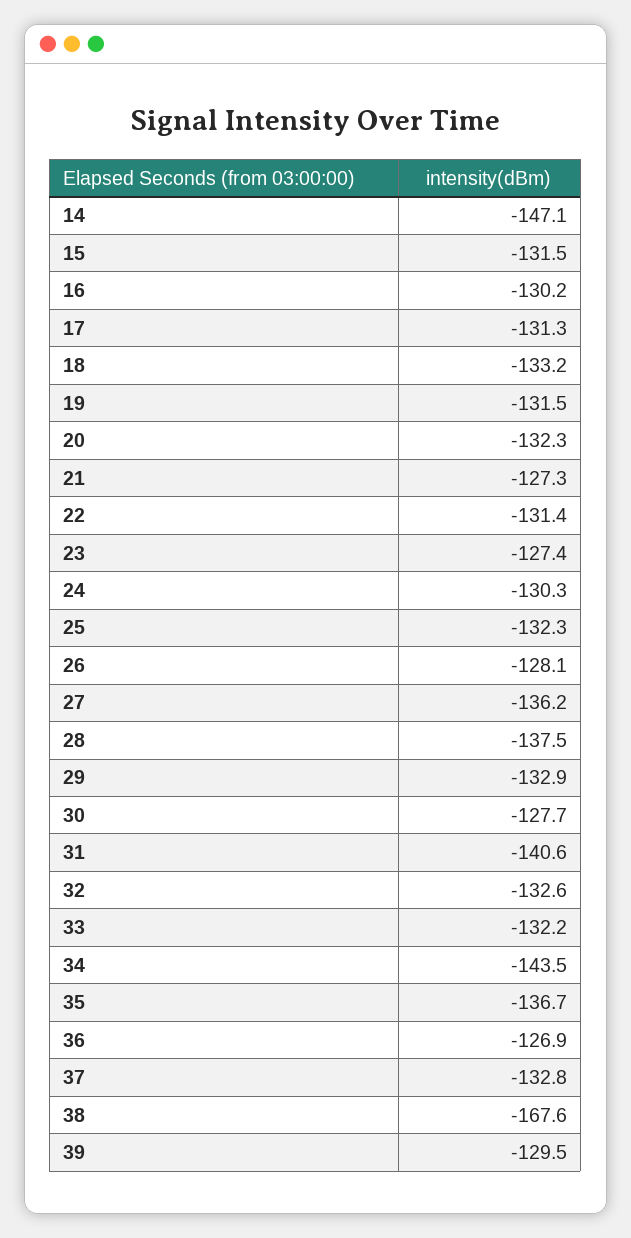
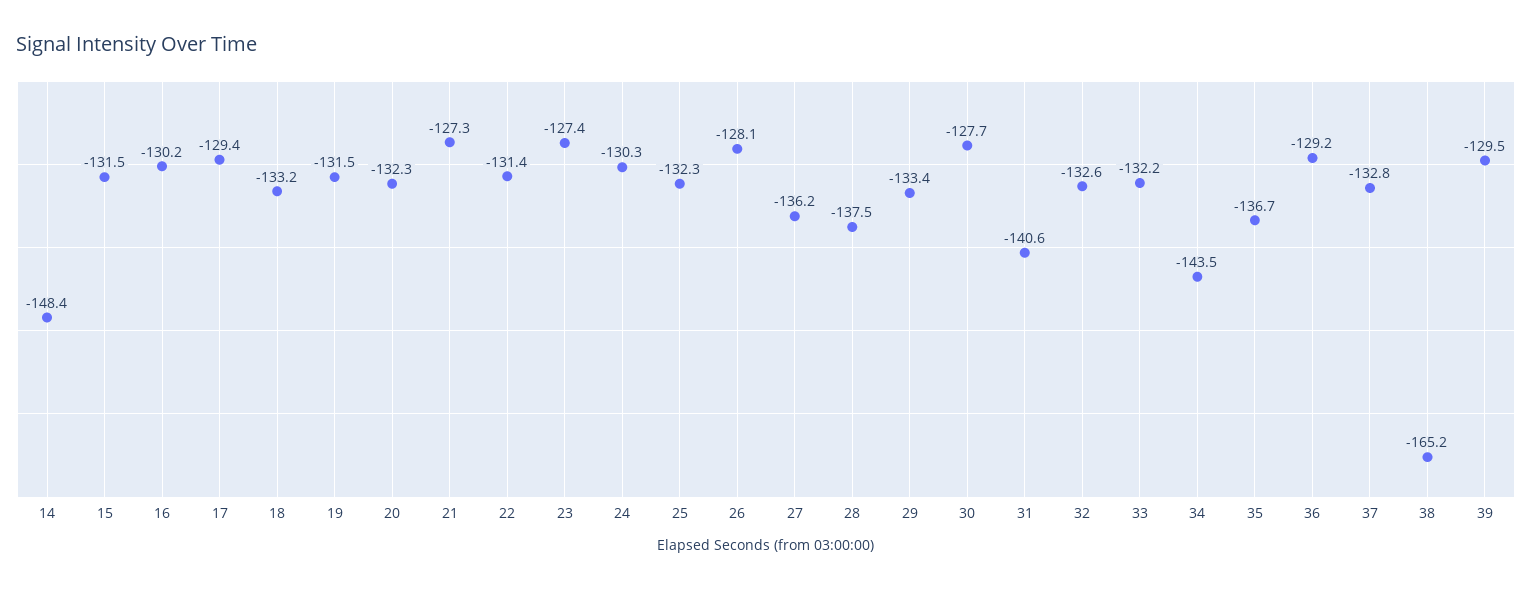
14: -147.1 -> -148.4
17: -131.3 -> -129.4
29: -132.9 -> -133.4
36: -126.9 -> -129.2
38: -167.6 -> -165.2

